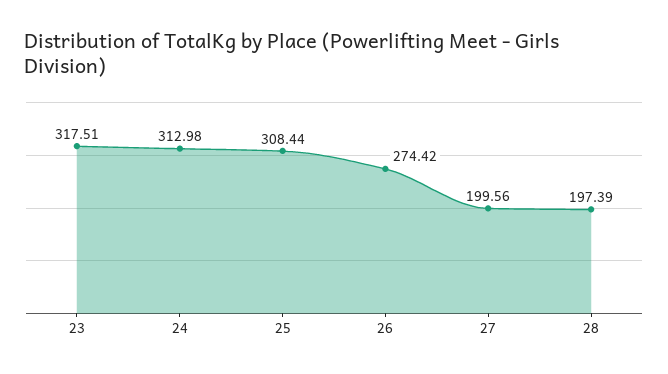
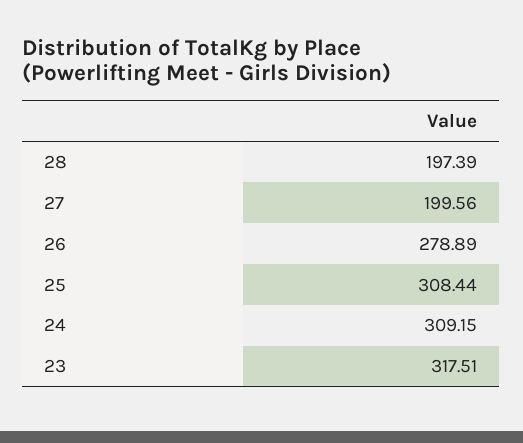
24: 312.98 -> 309.15
26: 274.42 -> 278.89

